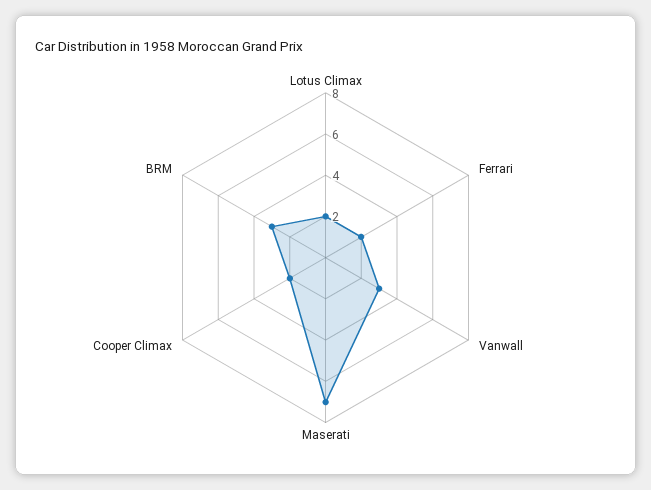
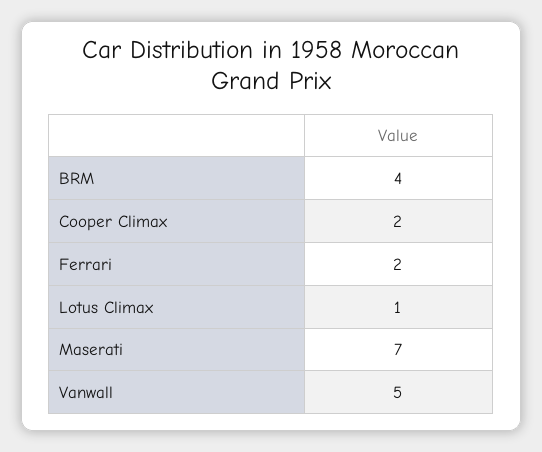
Lotus Climax: 2 -> 1
Vanwall: 3 -> 5
BRM: 3 -> 4

